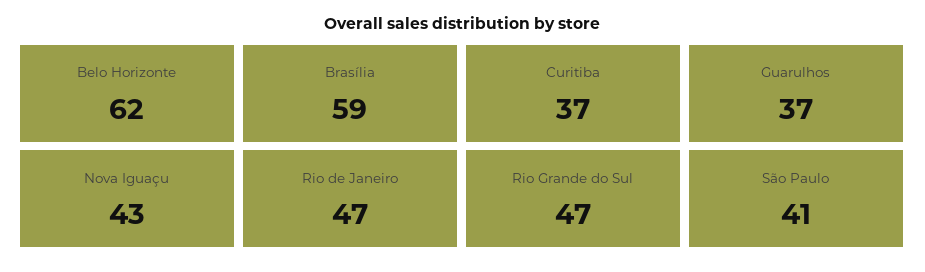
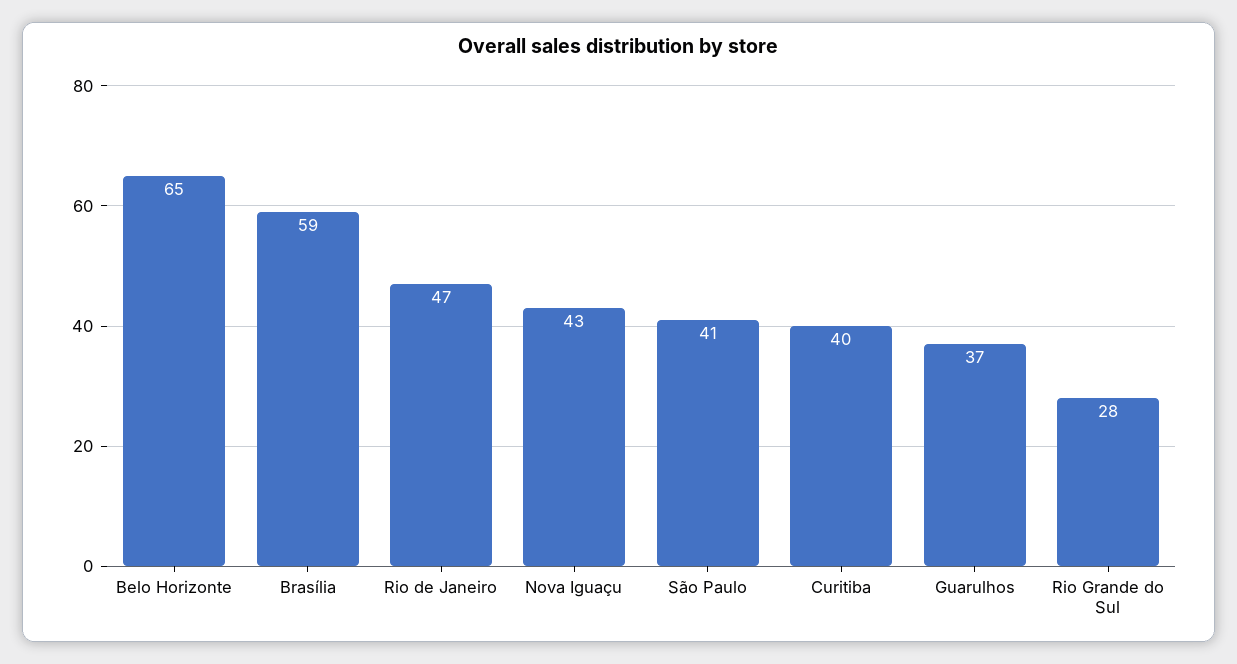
Belo Horizonte: 62 -> 65
Curitiba: 37 -> 40
Rio Grande do Sul: 47 -> 28

